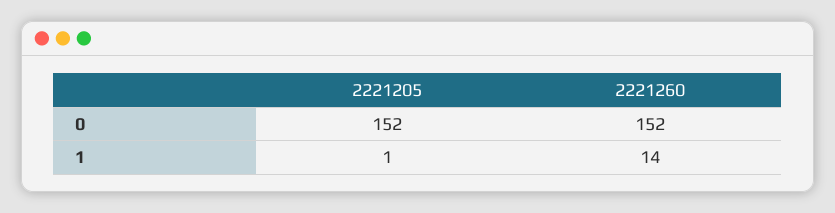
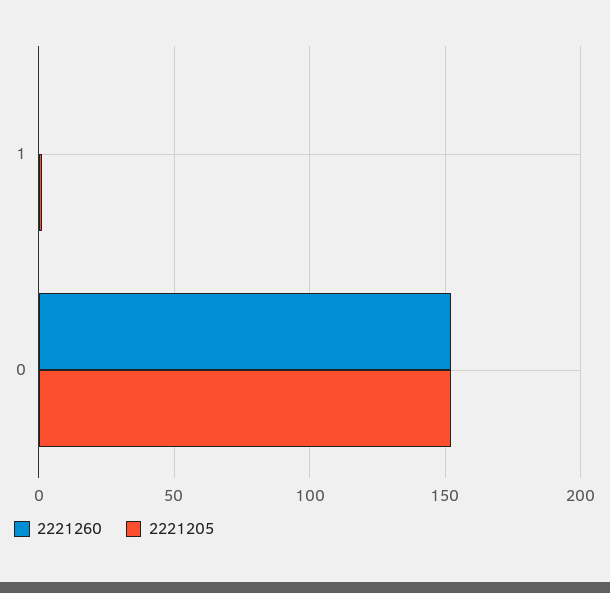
2221260, 1: 14 -> 0

